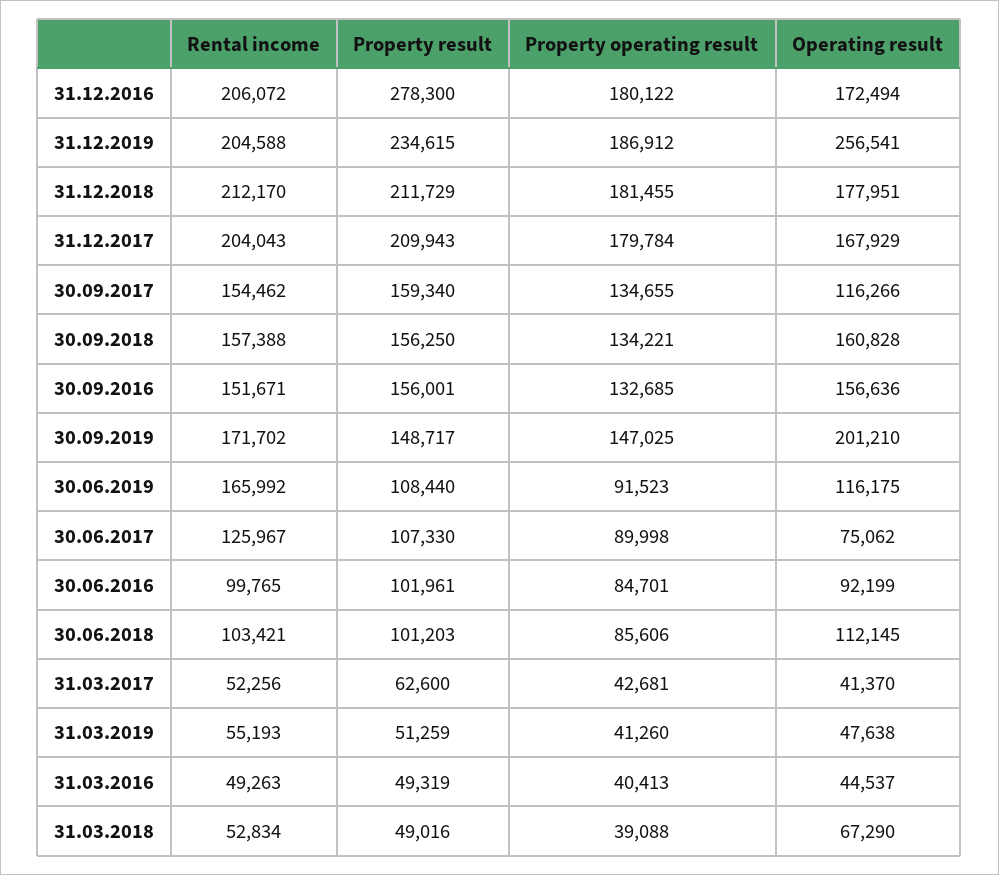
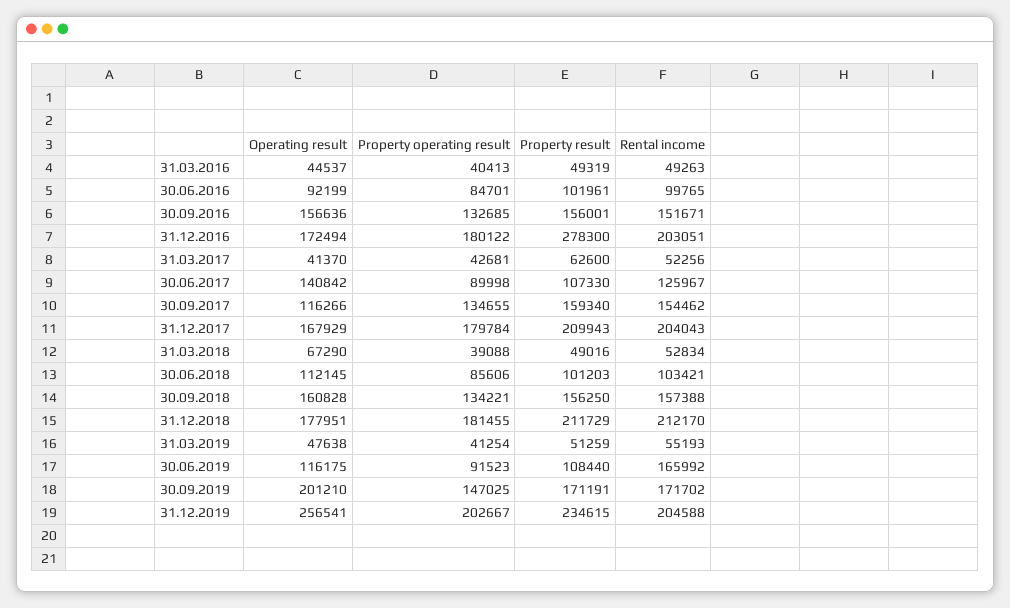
Rental income, 31.12.2016: 206072 -> 203051
Property operating result, 31.12.2019: 186912 -> 202667
Property result, 30.09.2019: 148717 -> 171191
Operating result, 30.06.2017: 75062 -> 140842
Property operating result, 31.03.2019: 41260 -> 41254

